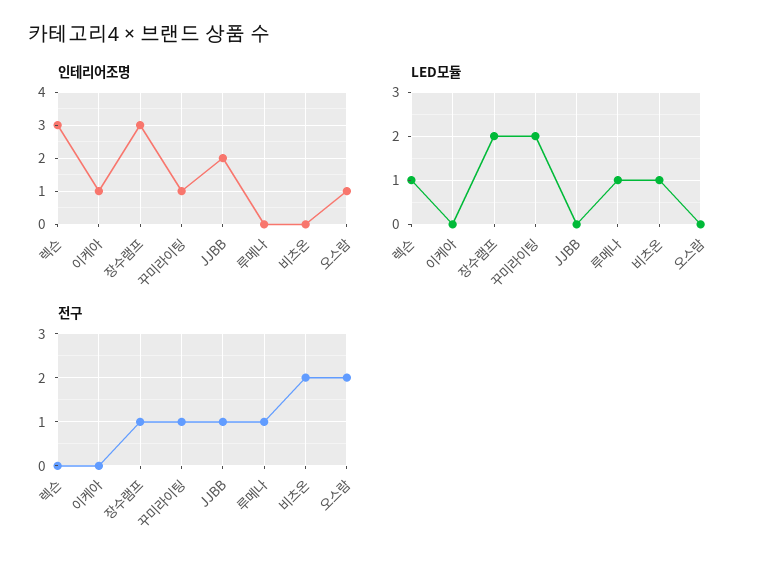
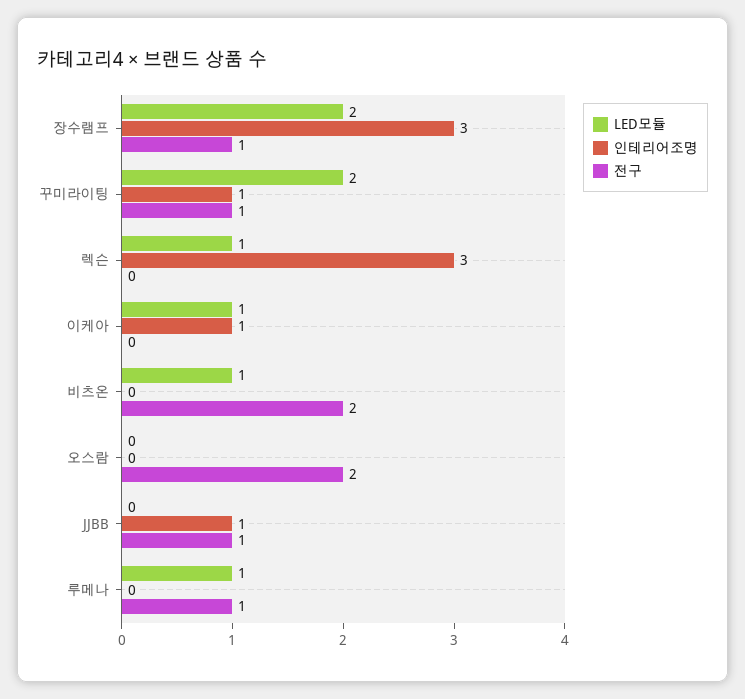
인테리어조명, JJBB: 2 -> 1
인테리어조명, 오스람: 1 -> 0
LED모듈, 이케아: 0 -> 1

